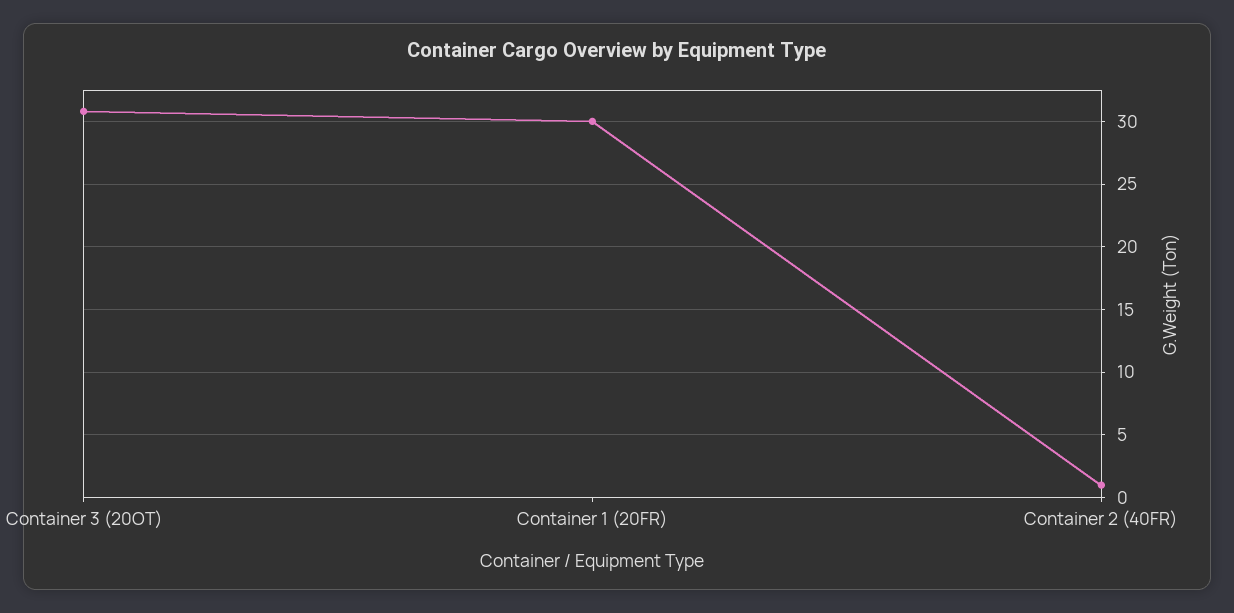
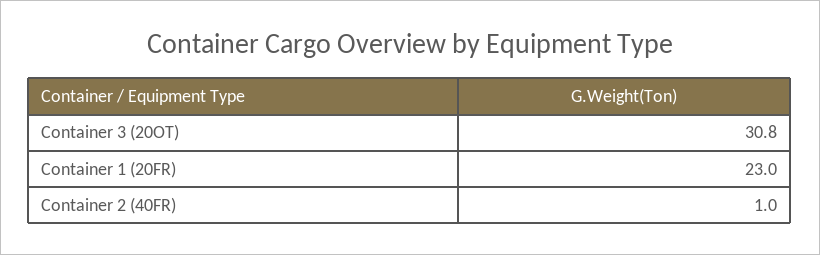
Container 1 (20FR): 30 -> 23

